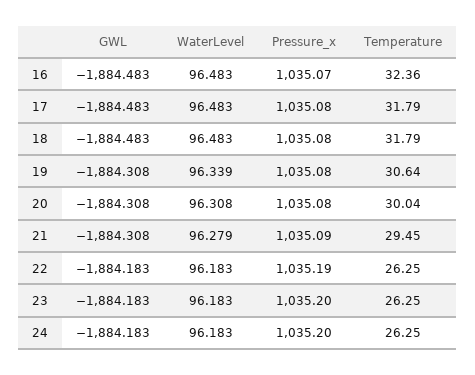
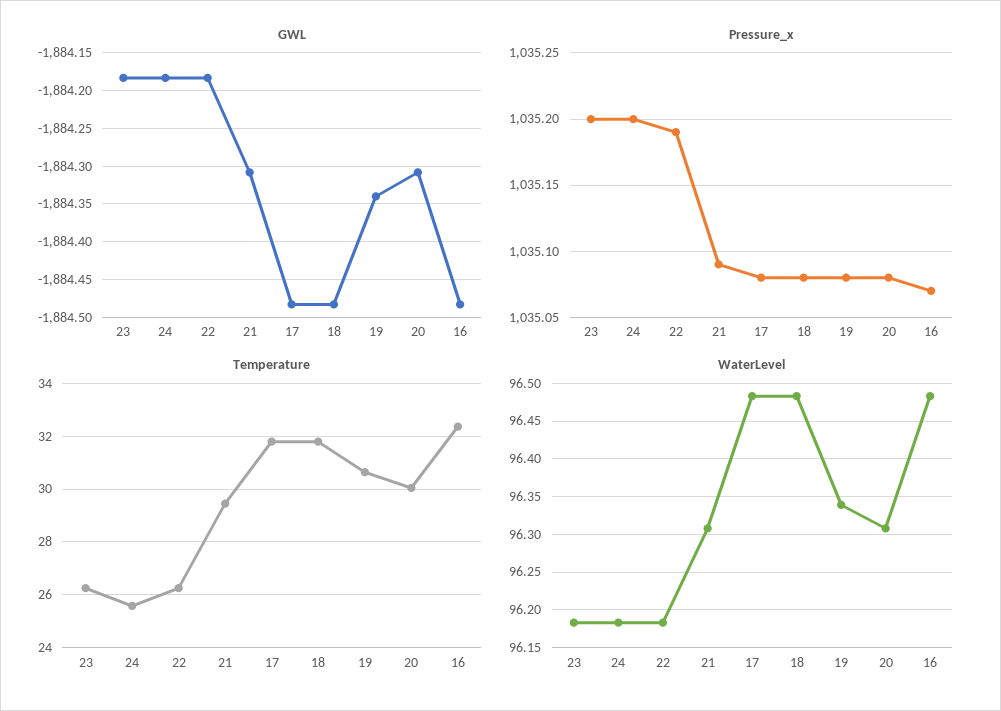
GWL, 19: -1884.308 -> -1884.34
WaterLevel, 21: 96.279 -> 96.31
Temperature, 24: 26.25 -> 25.5

